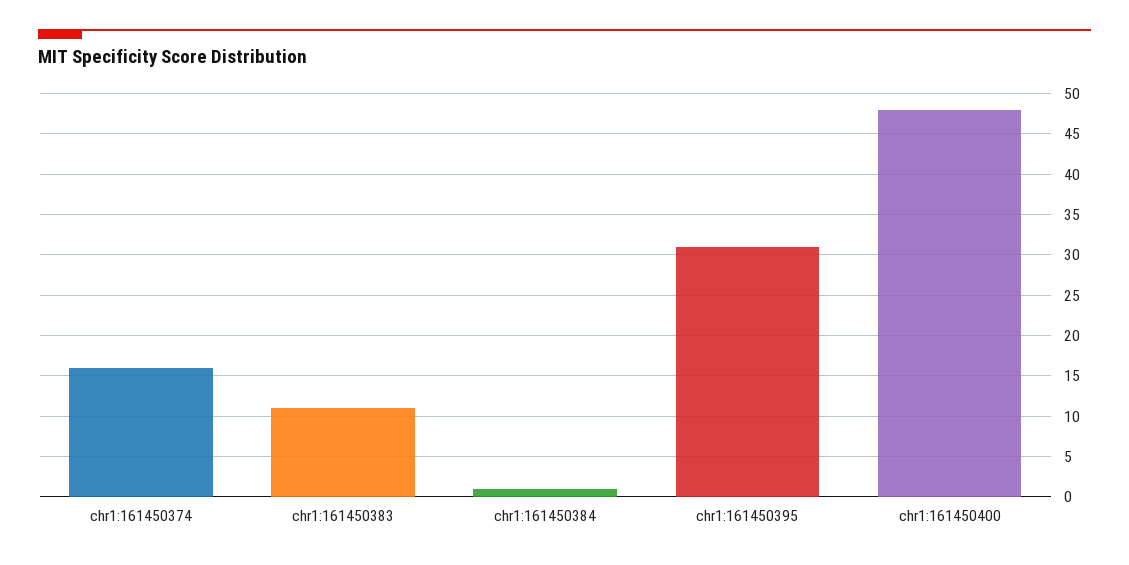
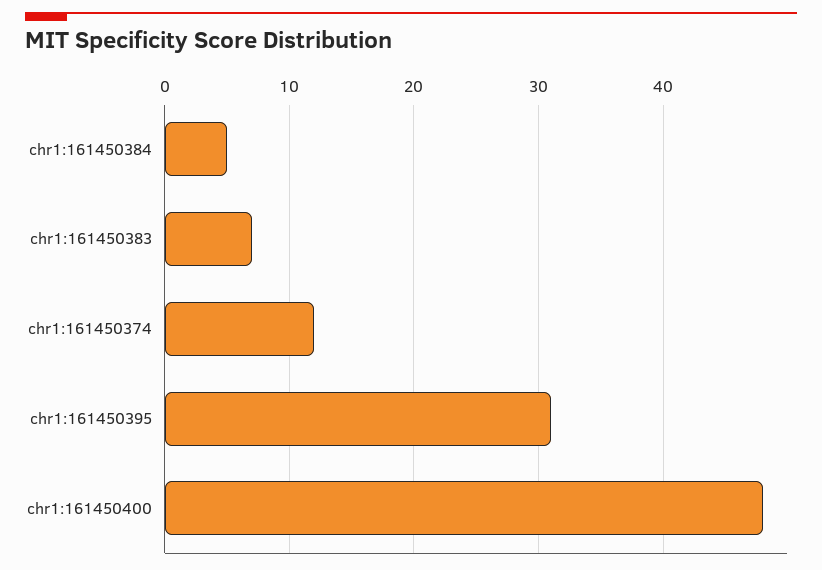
chr1:161450374: 16 -> 12
chr1:161450383: 11 -> 7
chr1:161450384: 1 -> 5

